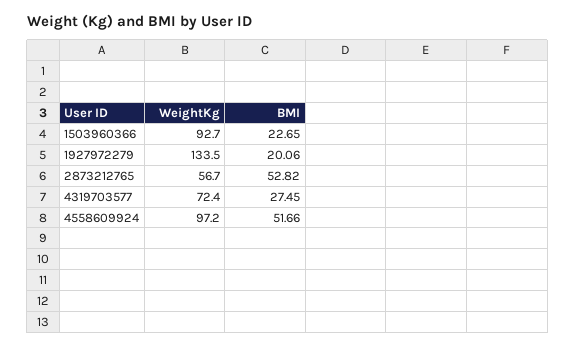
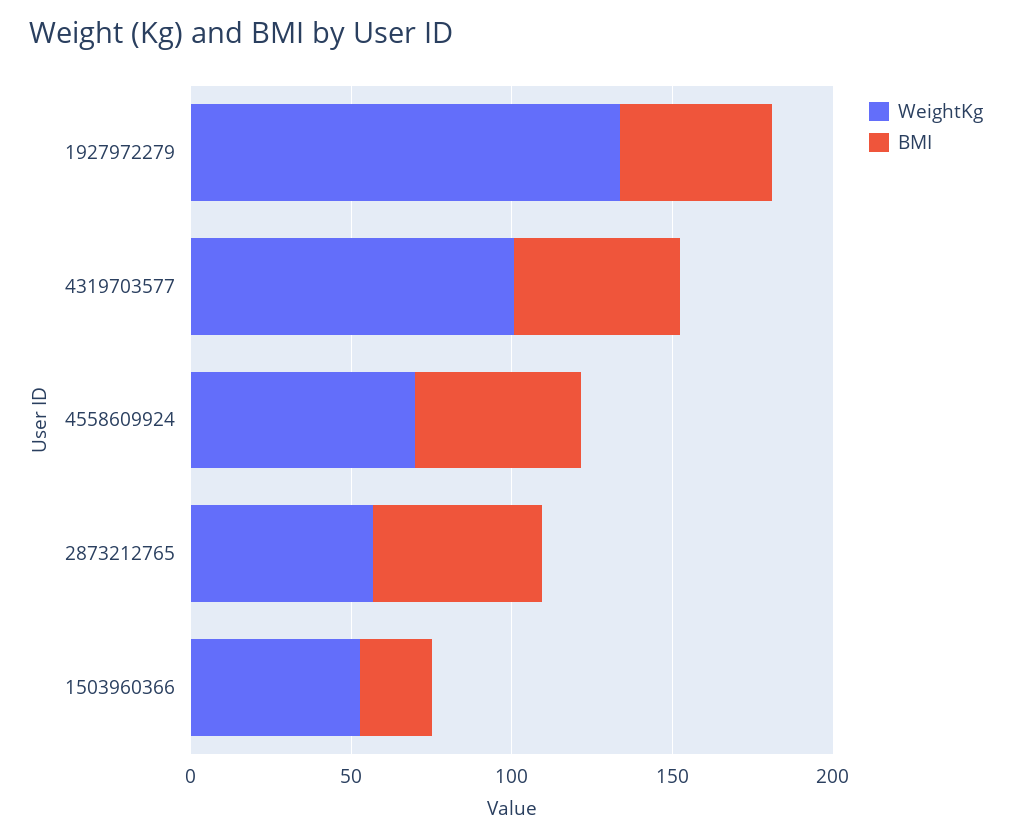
WeightKg, 1503960366: 92.7 -> 50
BMI, 1927972279: 20.06 -> 50
WeightKg, 4319703577: 72.4 -> 100
BMI, 4319703577: 27.45 -> 50
WeightKg, 4558609924: 97.2 -> 70

